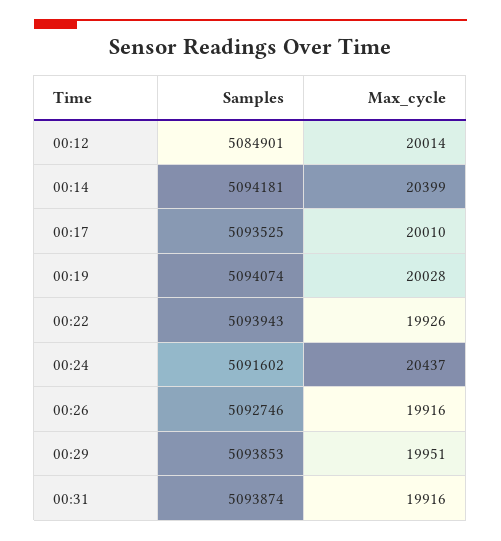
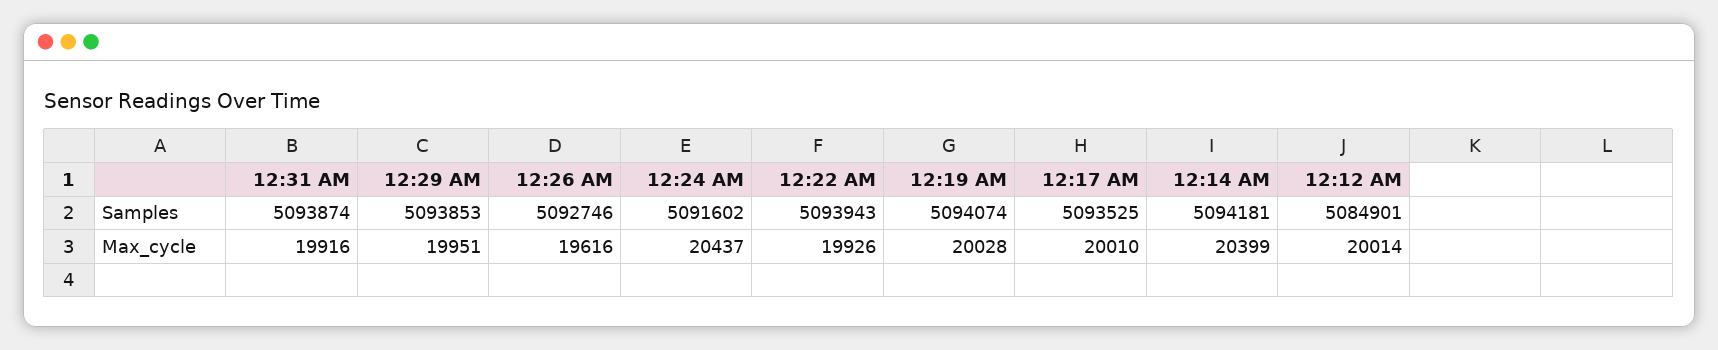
Max_cycle, 00:26: 19916 -> 19616

